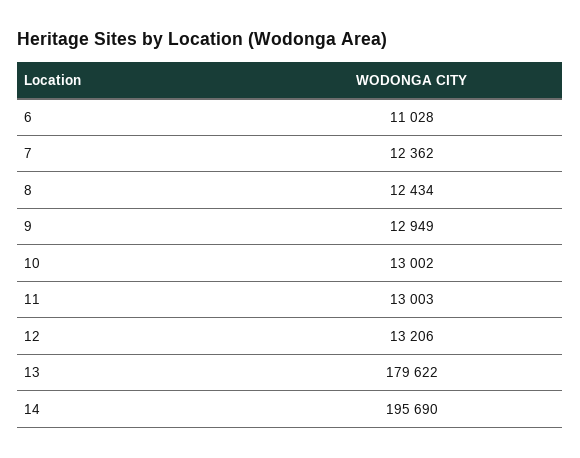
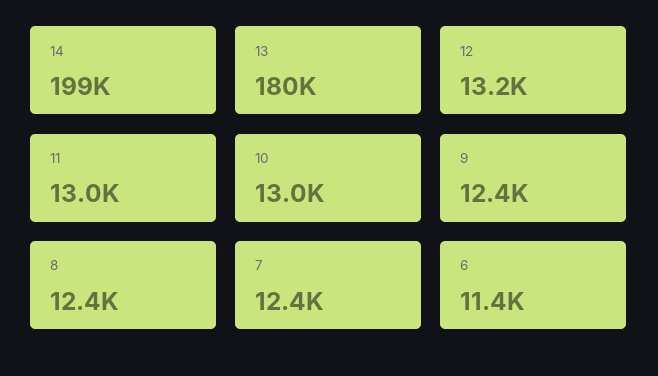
6: 11028 -> 11400
9: 12949 -> 12400
14: 195690 -> 199000

